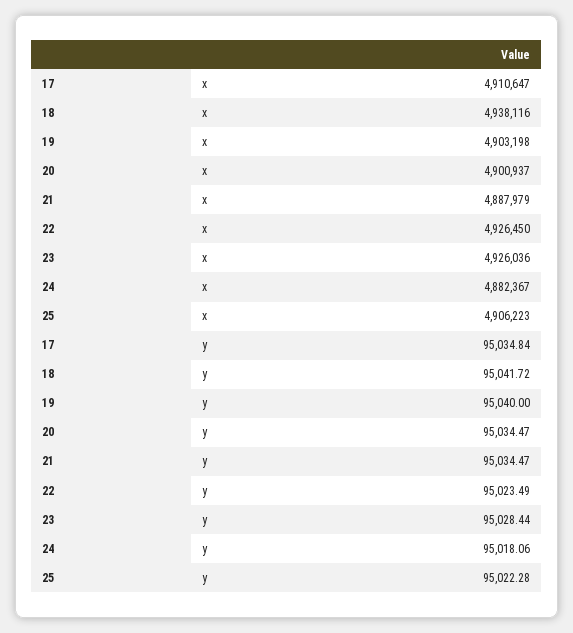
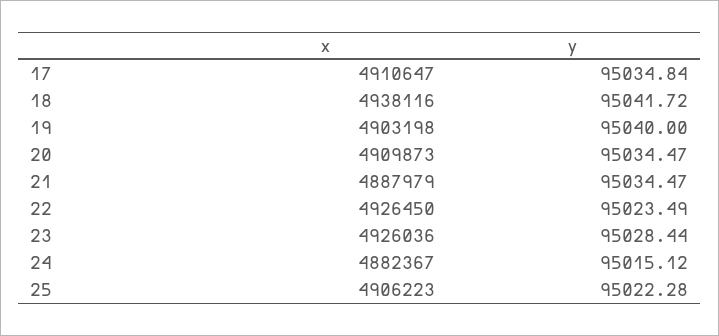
20, x: 4900937 -> 4909873
24, y: 95018.06 -> 95015.12

